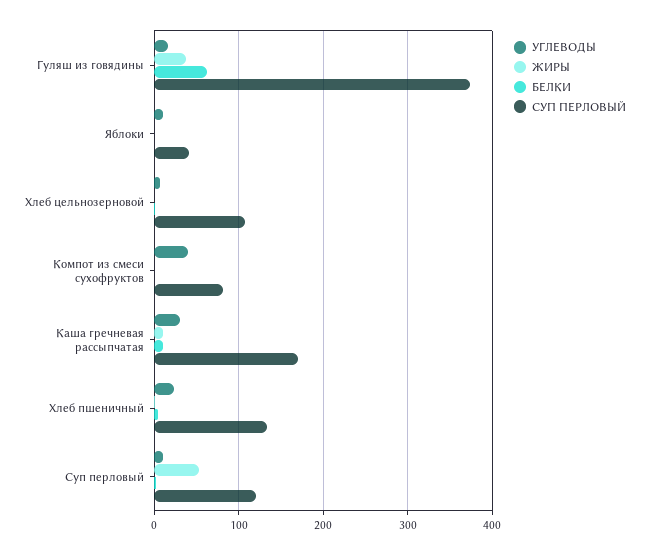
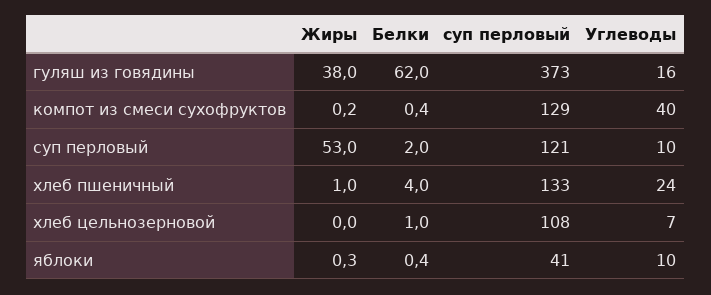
СУП ПЕРЛОВЫЙ, Компот из смеси сухофруктов: 80 -> 129
УГЛЕВОДЫ, Каша гречневая рассыпчатая: 30 -> none
ЖИРЫ, Каша гречневая рассыпчатая: 10 -> none
БЕЛКИ, Каша гречневая рассыпчатая: 10 -> none
СУП ПЕРЛОВЫЙ, Каша гречневая рассыпчатая: 170 -> none

